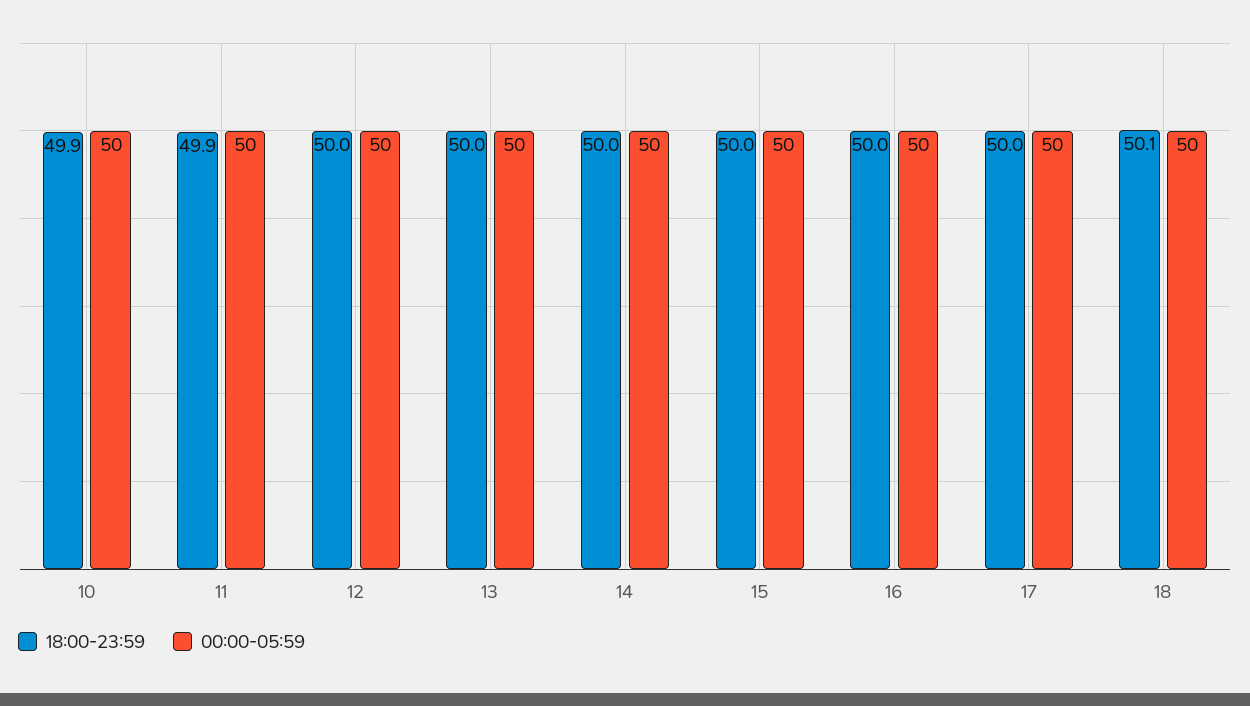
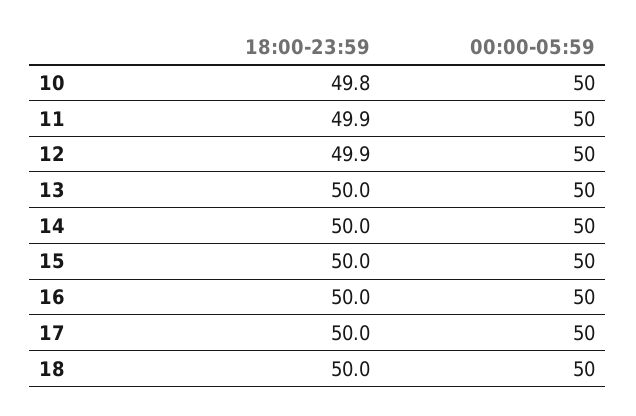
18:00-23:59, 10: 49.9 -> 49.8
18:00-23:59, 12: 50 -> 49.9
18:00-23:59, 18: 50.1 -> 50

